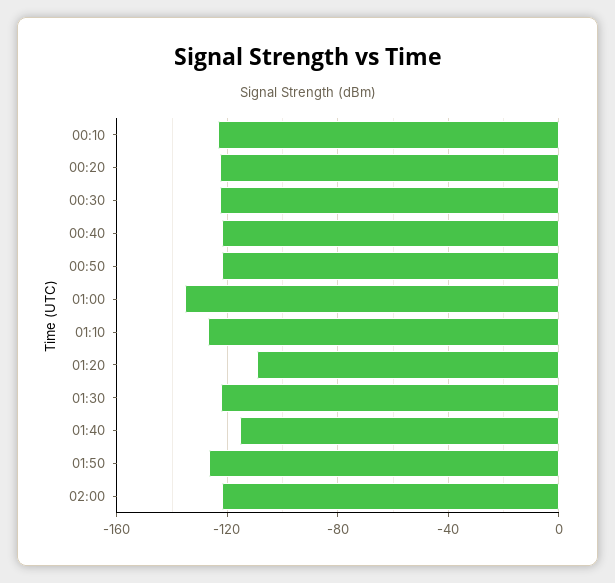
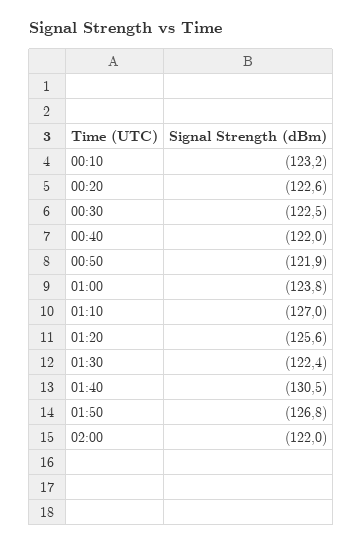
01:00: -135 -> -123.8
01:20: -110 -> -125.6
01:40: -115 -> -130.5

